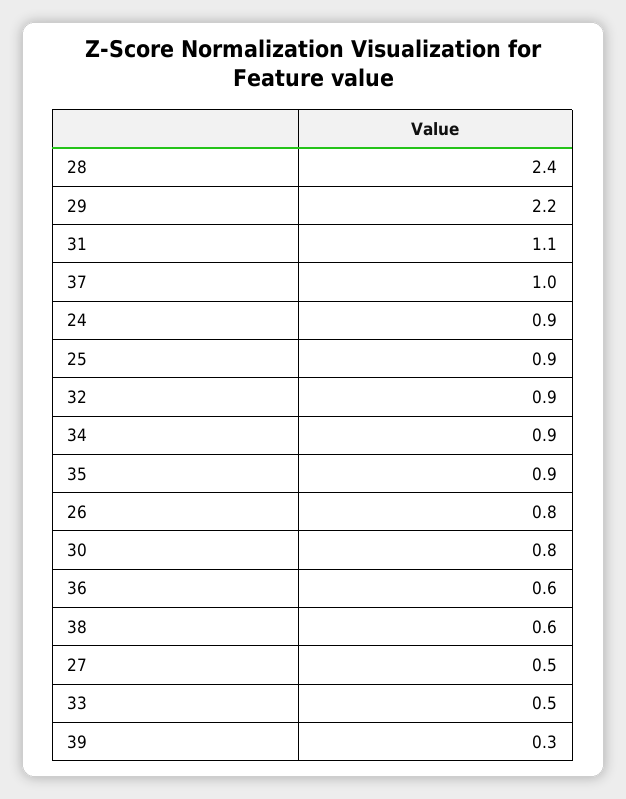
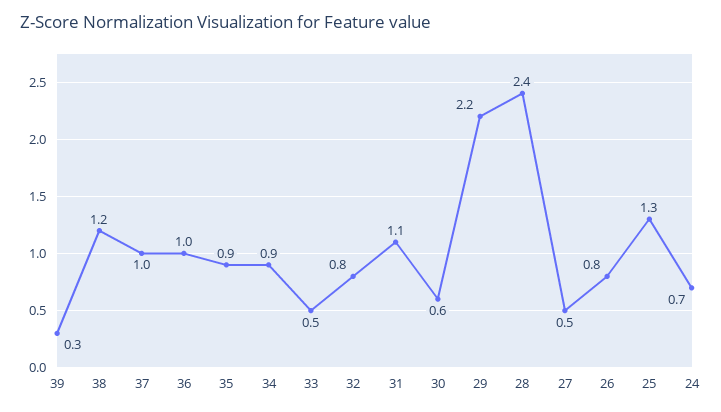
24: 0.9 -> 0.7
25: 0.9 -> 1.3
32: 0.9 -> 0.8
30: 0.8 -> 0.6
36: 0.6 -> 1
38: 0.6 -> 1.2

